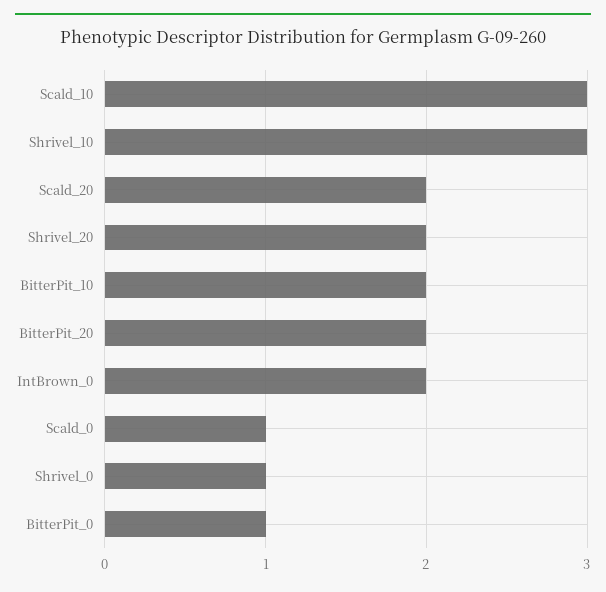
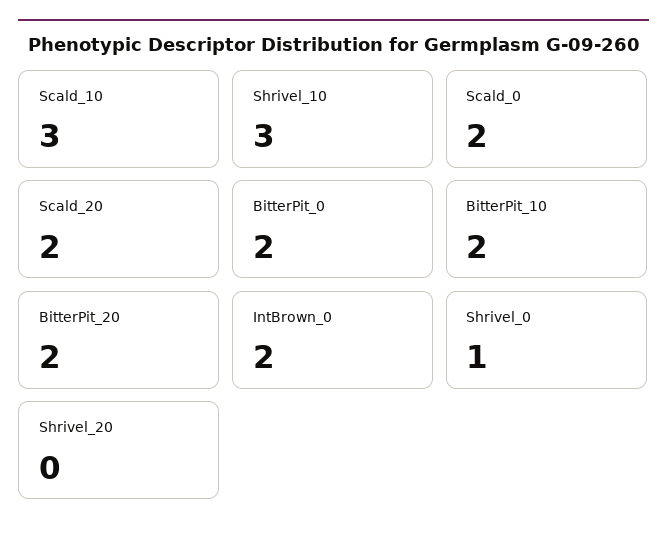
Shrivel_20: 2 -> 0
Scald_0: 1 -> 2
BitterPit_0: 1 -> 2

